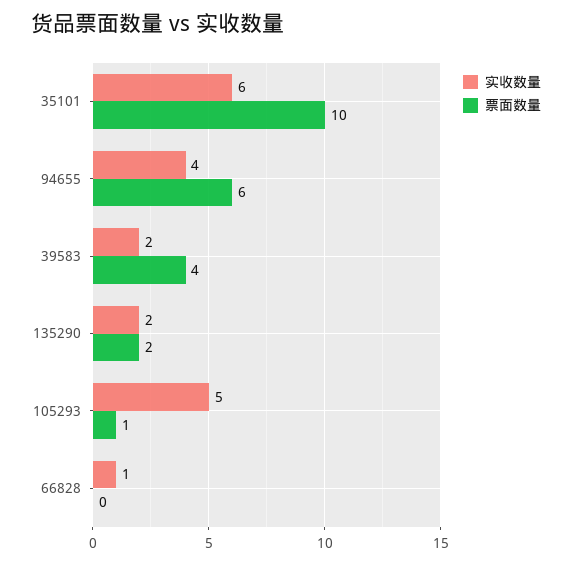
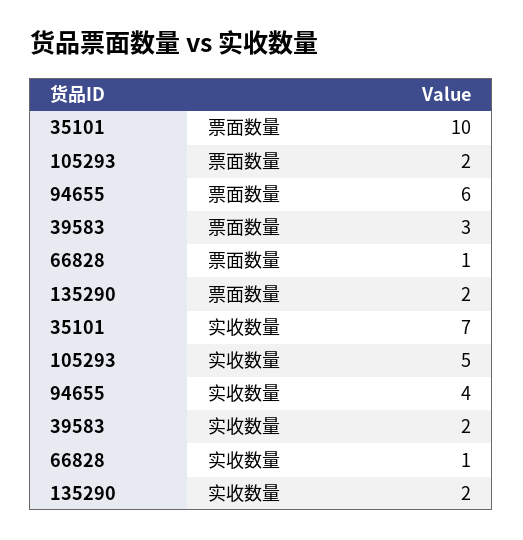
实收数量, 35101: 6 -> 7
票面数量, 39583: 4 -> 3
票面数量, 105293: 1 -> 2
票面数量, 66828: 0 -> 1

